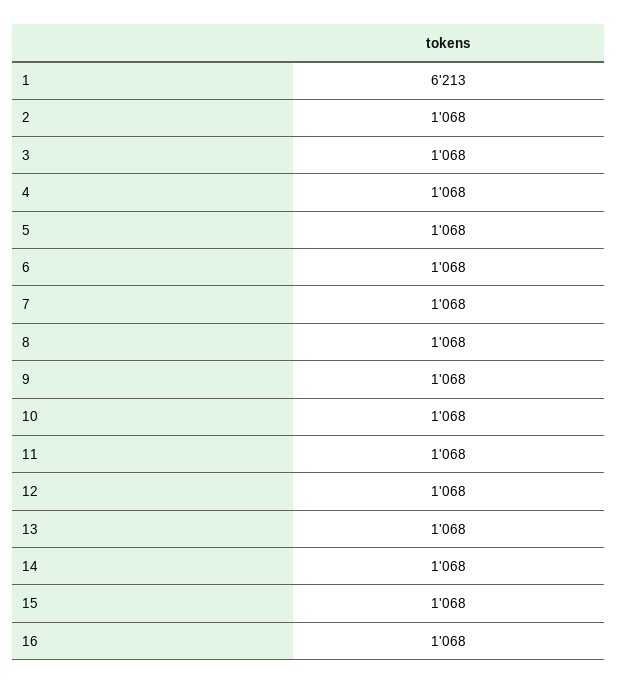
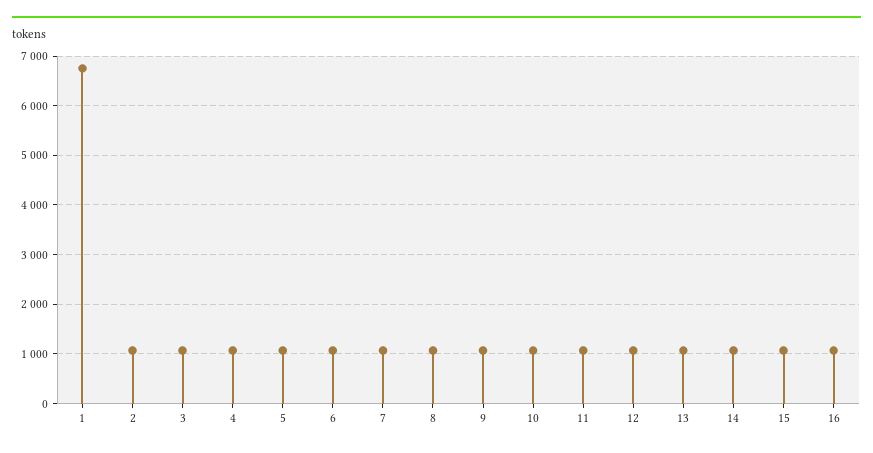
1: 6213 -> 6800

